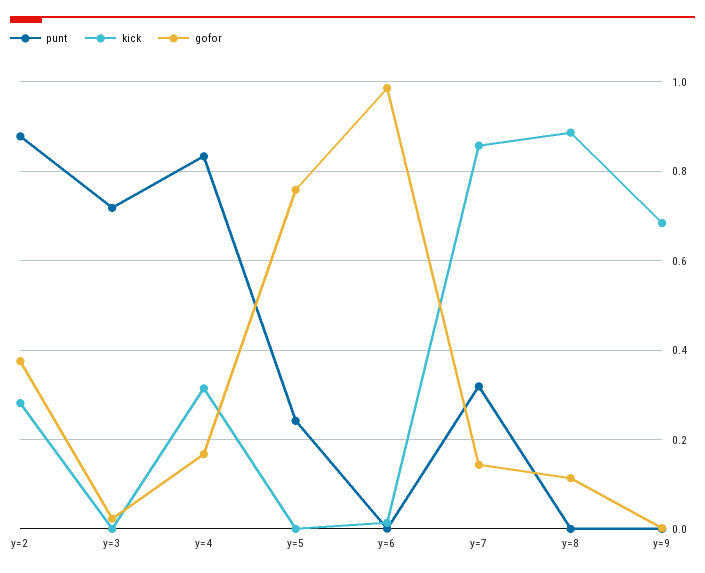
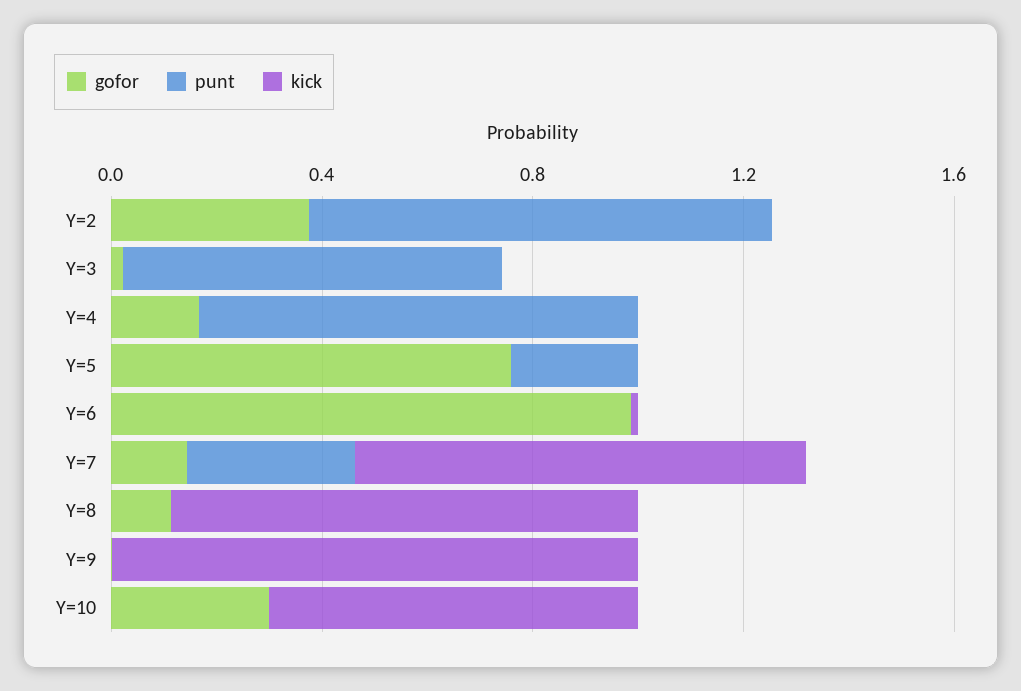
kick, y=2: 0.28 -> 0
kick, y=4: 0.32 -> 0
kick, y=9: 0.68 -> 1
gofor, Y=10: none -> 0.3
punt, Y=10: none -> 0
kick, Y=10: none -> 0.7

